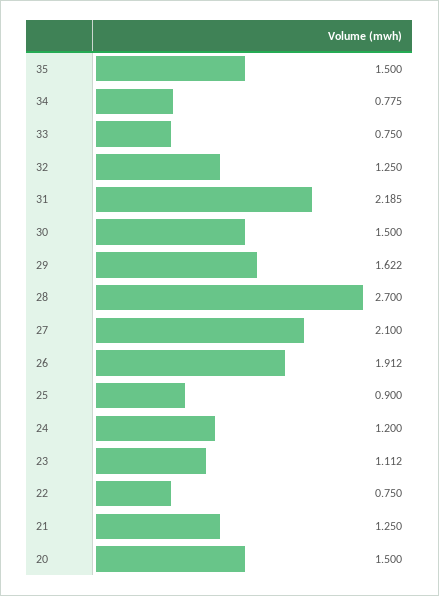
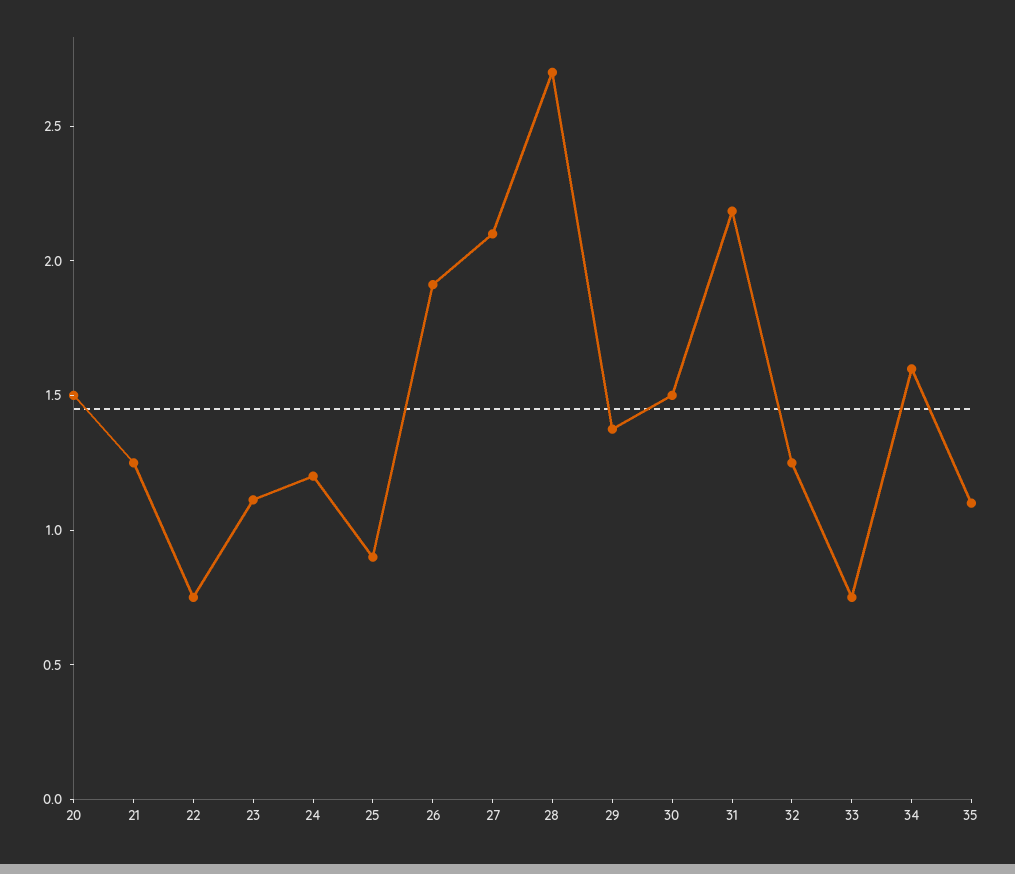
35: 1.5 -> 1.1
34: 0.775 -> 1.6
29: 1.622 -> 1.4

